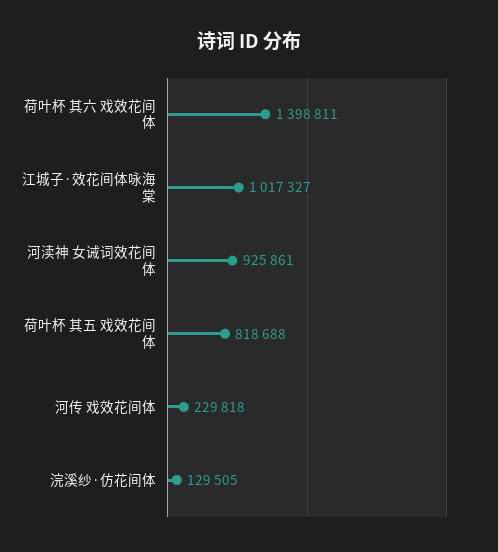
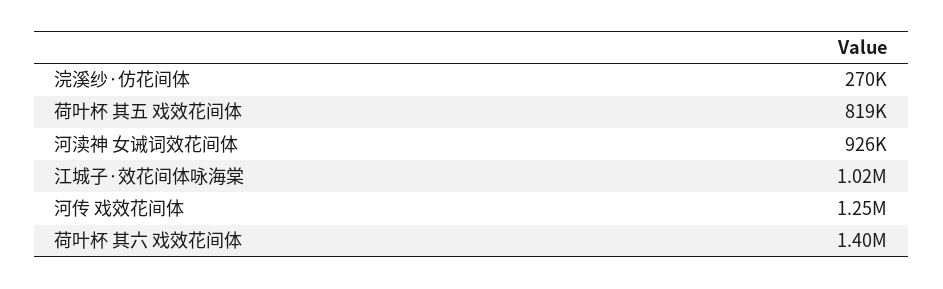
河传 戏效花间体: 229818 -> 1250000
浣溪纱·仿花间体: 129505 -> 270000

